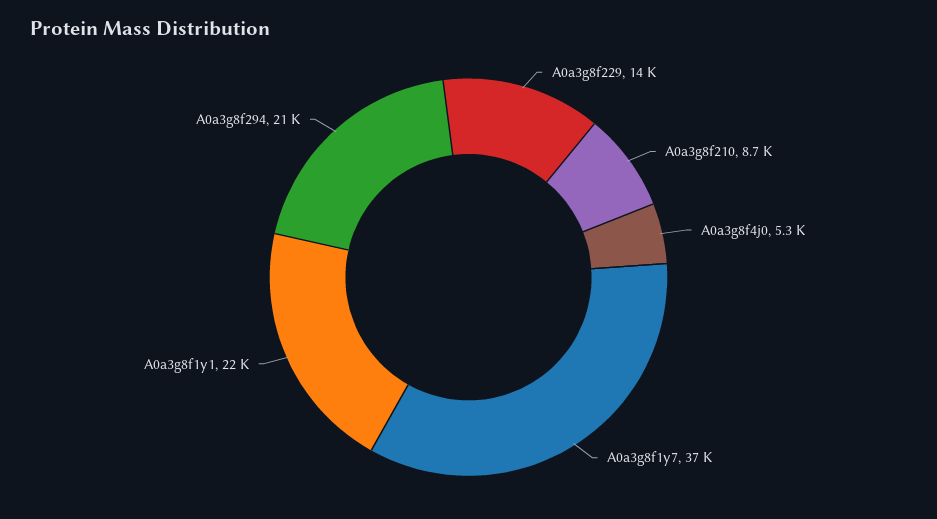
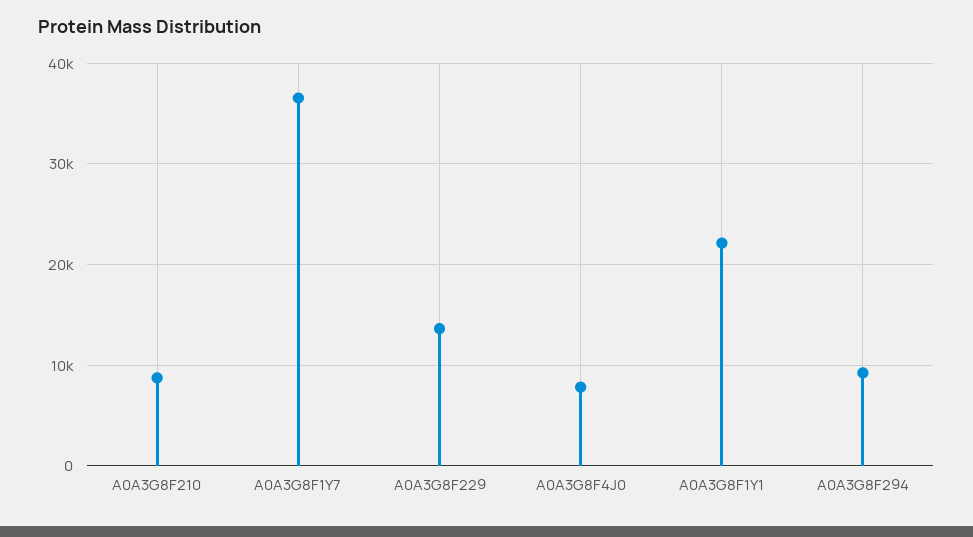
A0a3g8f4j0: 5300 -> 8000
A0a3g8f294: 21000 -> 9000

